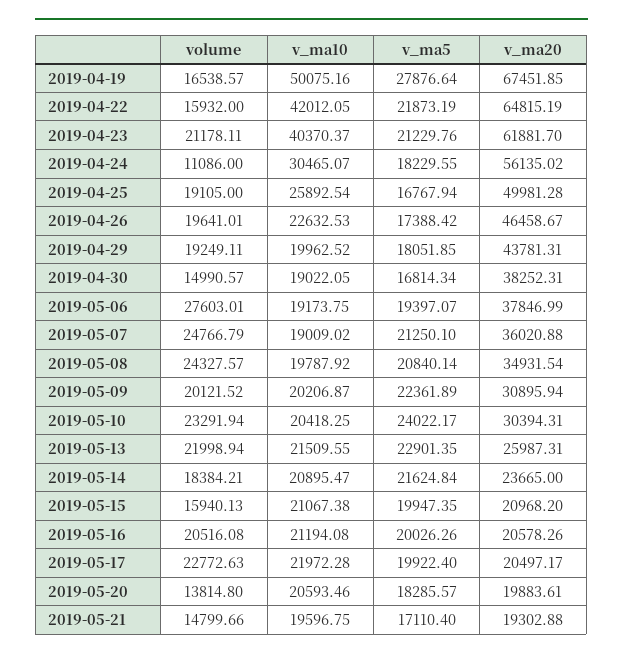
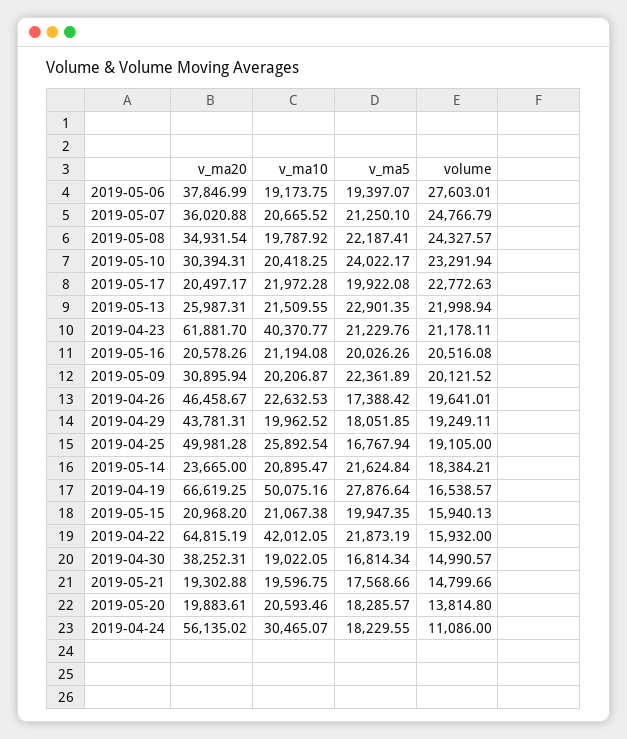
v_ma20, 2019-04-19: 67451.85 -> 66619.25
v_ma10, 2019-04-23: 40370.37 -> 40370.77
v_ma10, 2019-05-07: 19009.02 -> 20665.52
v_ma5, 2019-05-08: 20840.14 -> 22187.41
v_ma5, 2019-05-17: 19922.4 -> 19922.08
v_ma5, 2019-05-21: 17110.4 -> 17568.66

